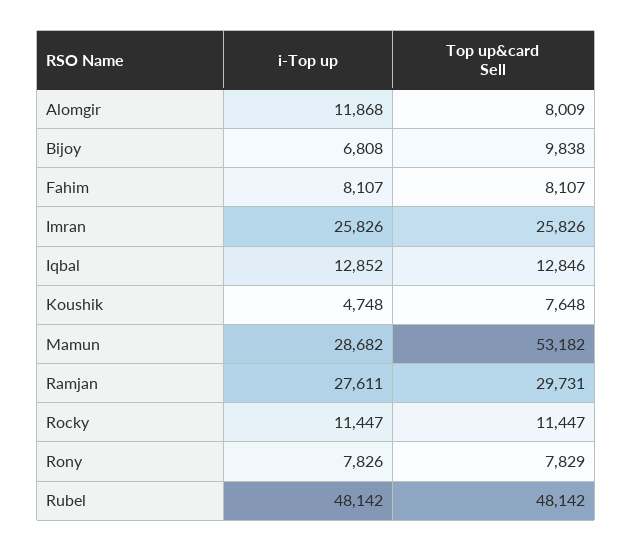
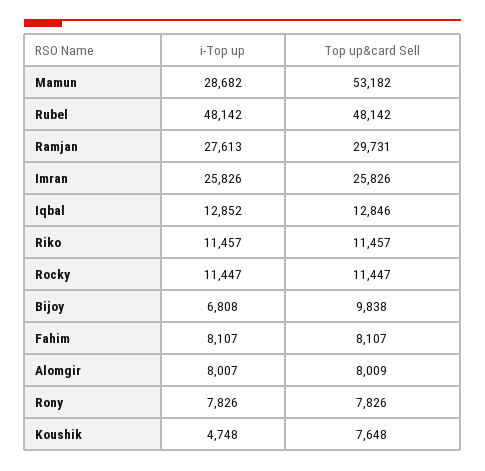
i-Top up, Alomgir: 11868 -> 8007
i-Top up, Ramjan: 27611 -> 27613
Top up&card Sell, Rony: 7829 -> 7826
i-Top up, Riko: none -> 11457
Top up&card Sell, Riko: none -> 11457

